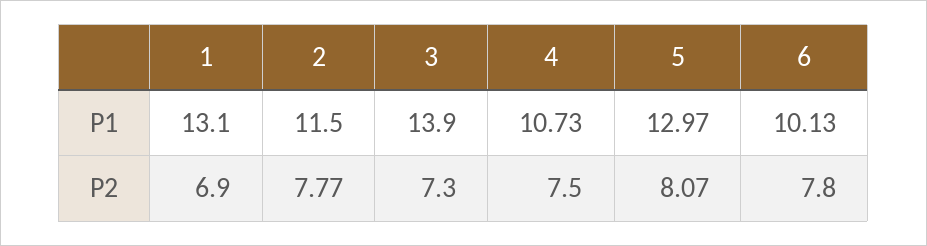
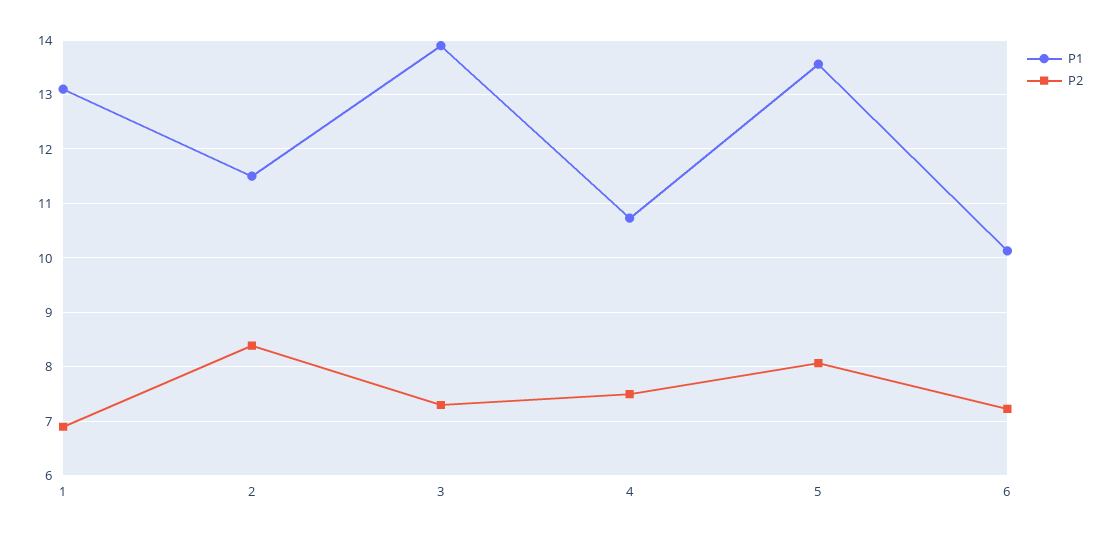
P1, 5: 12.97 -> 13.6
P2, 2: 7.77 -> 8.4
P2, 6: 7.8 -> 7.2

